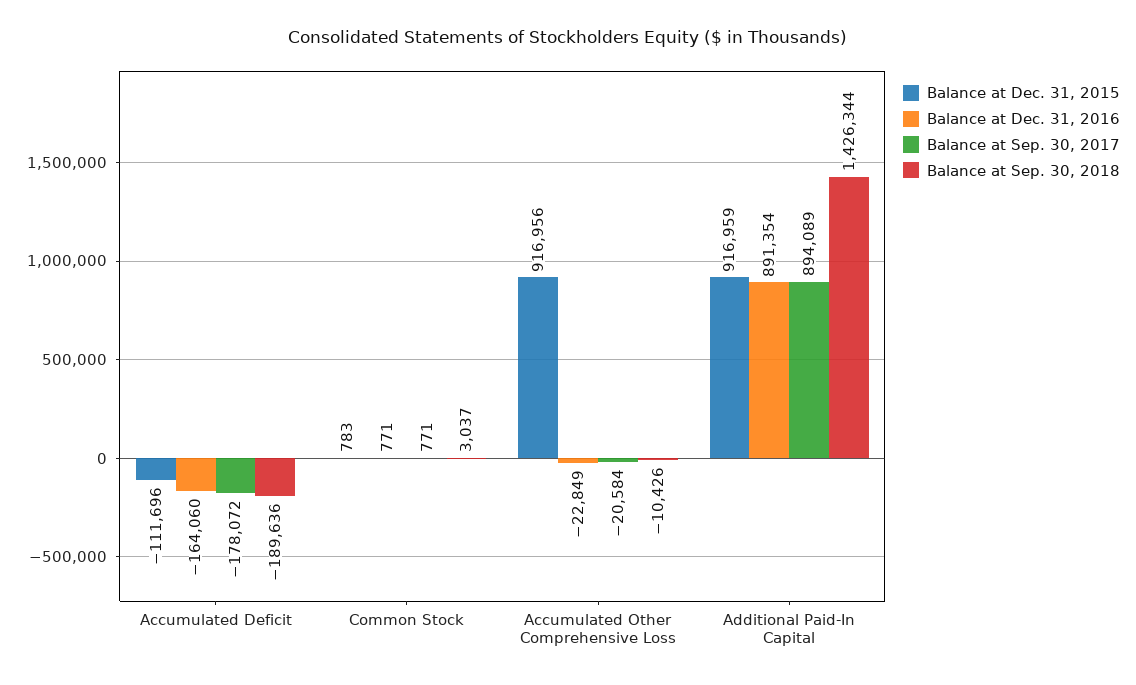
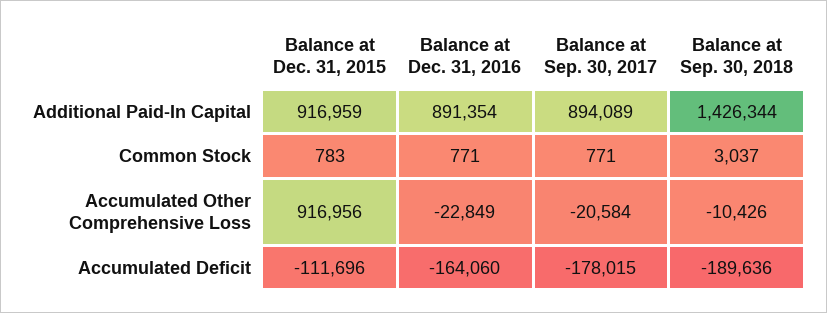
Balance at Sep. 30, 2017, Accumulated Deficit: -178072 -> -178015

